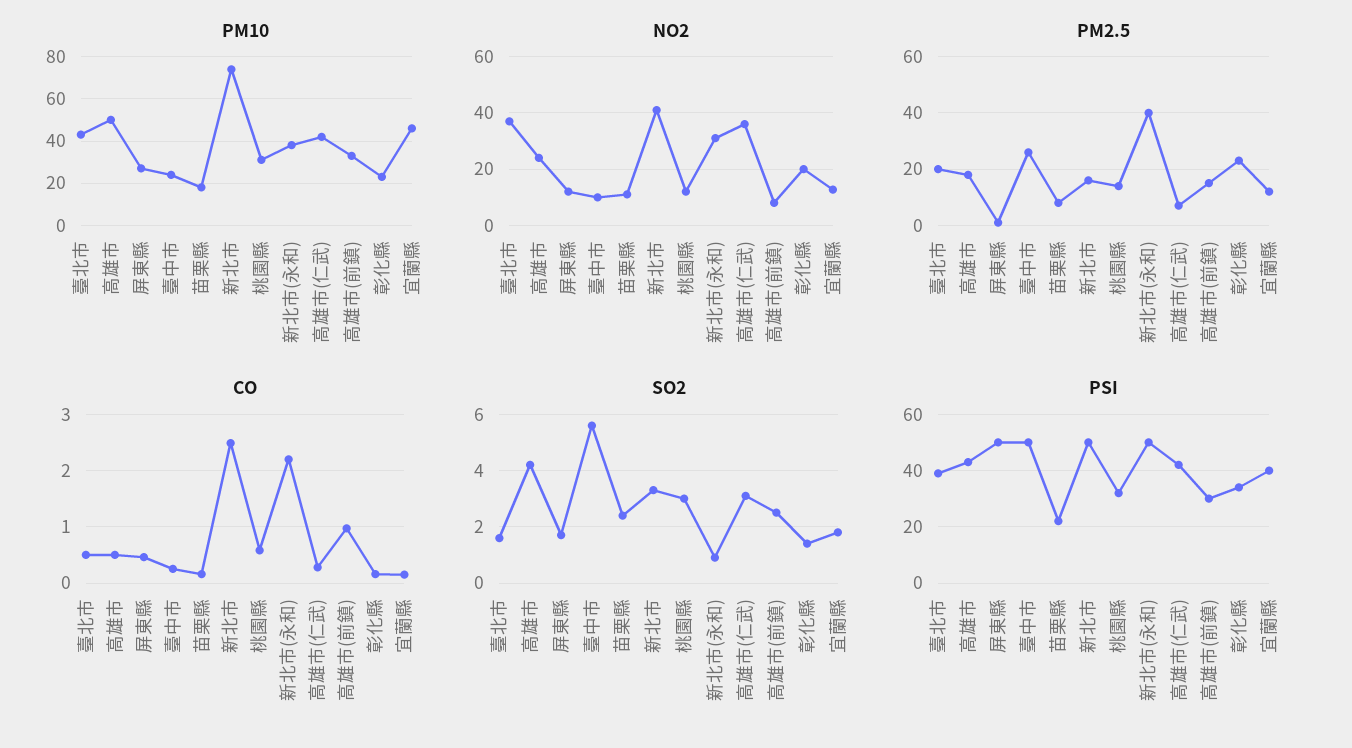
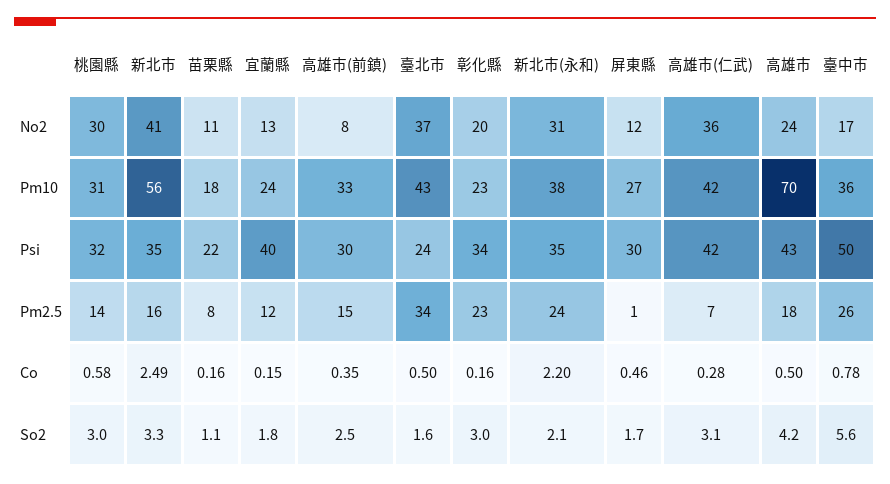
PM10, 高雄市: 50 -> 70
PM10, 臺中市: 25 -> 36
PM10, 新北市: 75 -> 56
PM10, 宜蘭縣: 45 -> 24
NO2, 臺中市: 10 -> 17
NO2, 桃園縣: 12.5 -> 30
PM2.5, 臺北市: 20 -> 34
PM2.5, 新北市(永和): 40 -> 24
CO, 臺中市: 0.2 -> 0.78
CO, 高雄市(前鎮): 1 -> 0.35
SO2, 苗栗縣: 2.5 -> 1.1
SO2, 新北市(永和): 1 -> 2.1
SO2, 彰化縣: 1.5 -> 3
PSI, 臺北市: 40 -> 24
PSI, 屏東縣: 50 -> 30
PSI, 新北市: 50 -> 35
PSI, 新北市(永和): 50 -> 35

